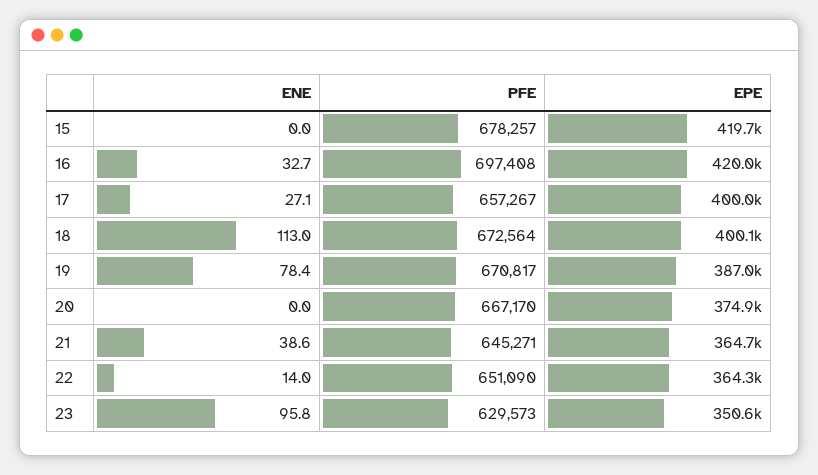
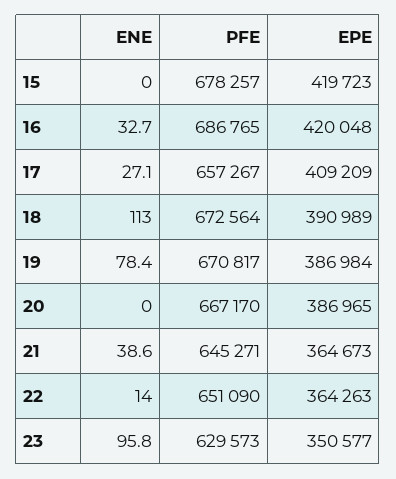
PFE, 16: 697408 -> 686765
EPE, 17: 400000 -> 409209
EPE, 18: 400100 -> 390989
EPE, 20: 374900 -> 386965

